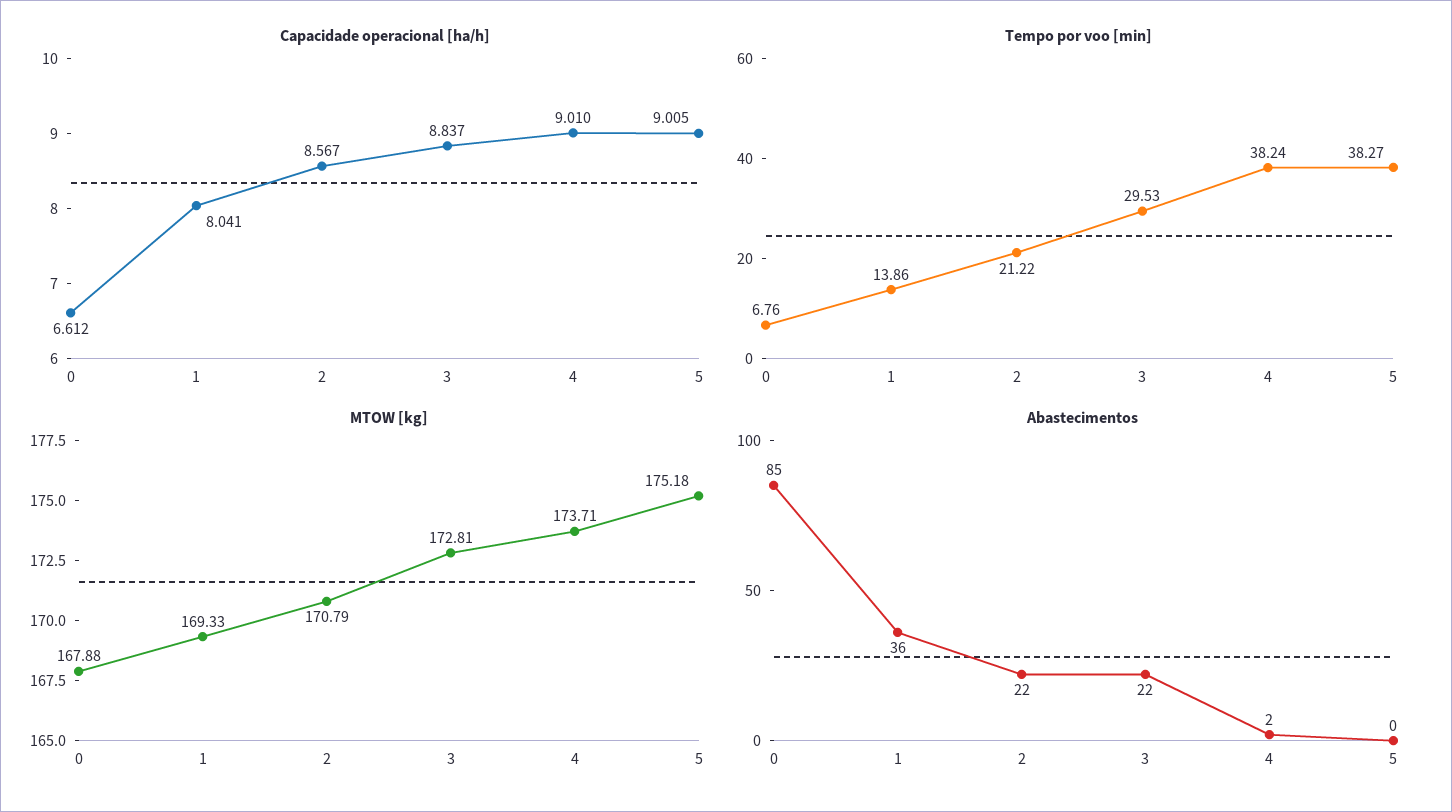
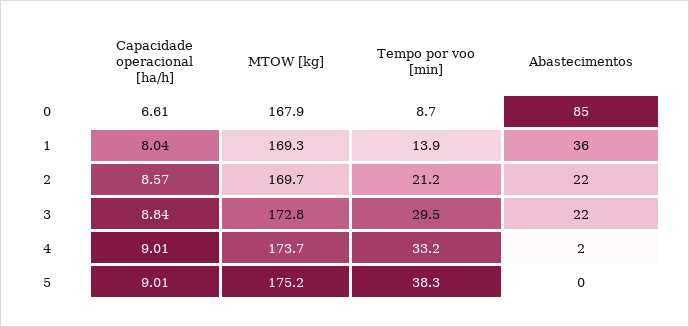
Tempo por voo [min], 0: 6.76 -> 8.7
Tempo por voo [min], 4: 38.24 -> 33.2
MTOW [kg], 2: 170.79 -> 169.7

